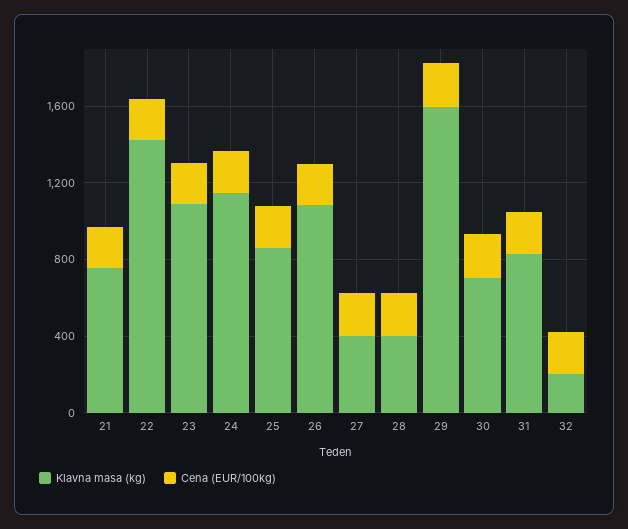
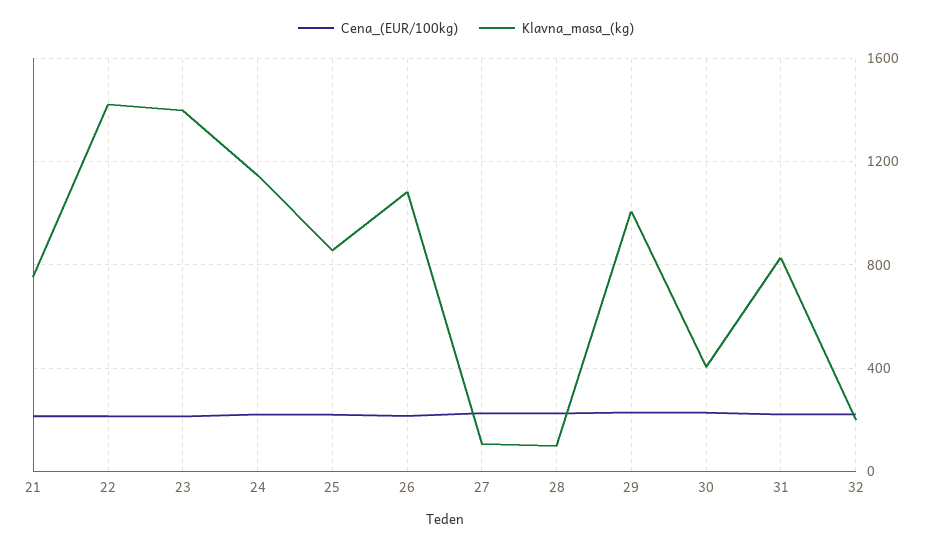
Klavna masa (kg), 23: 1100 -> 1400
Klavna masa (kg), 27: 400 -> 100
Klavna masa (kg), 28: 400 -> 100
Klavna masa (kg), 29: 1600 -> 1000
Klavna masa (kg), 30: 700 -> 400

